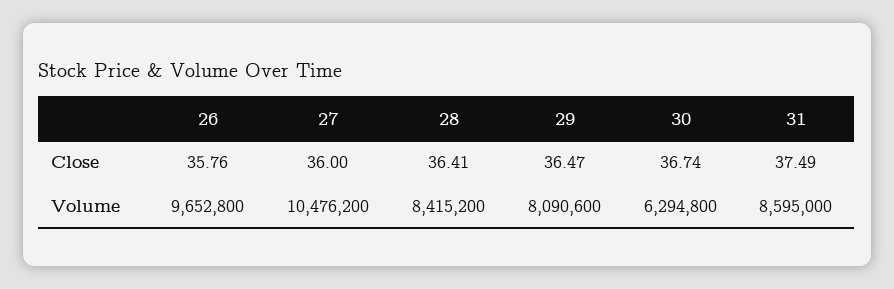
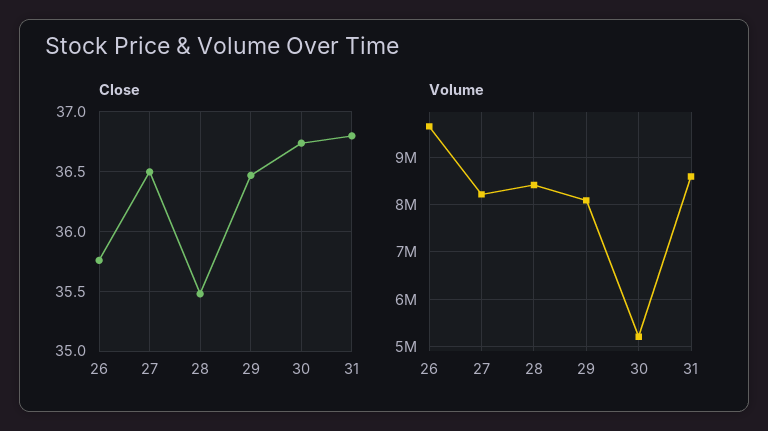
Close, 27: 36 -> 36.5
Close, 28: 36.41 -> 35.5
Close, 31: 37.49 -> 36.8
Volume, 27: 10476200 -> 8200000
Volume, 30: 6294800 -> 5200000

